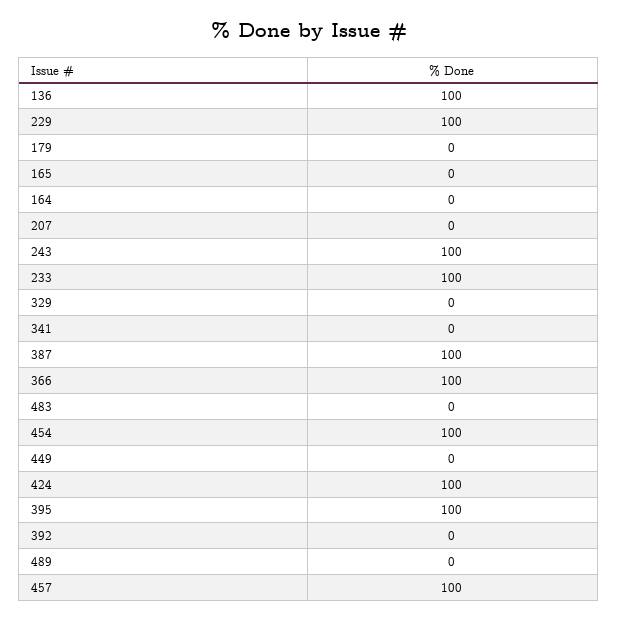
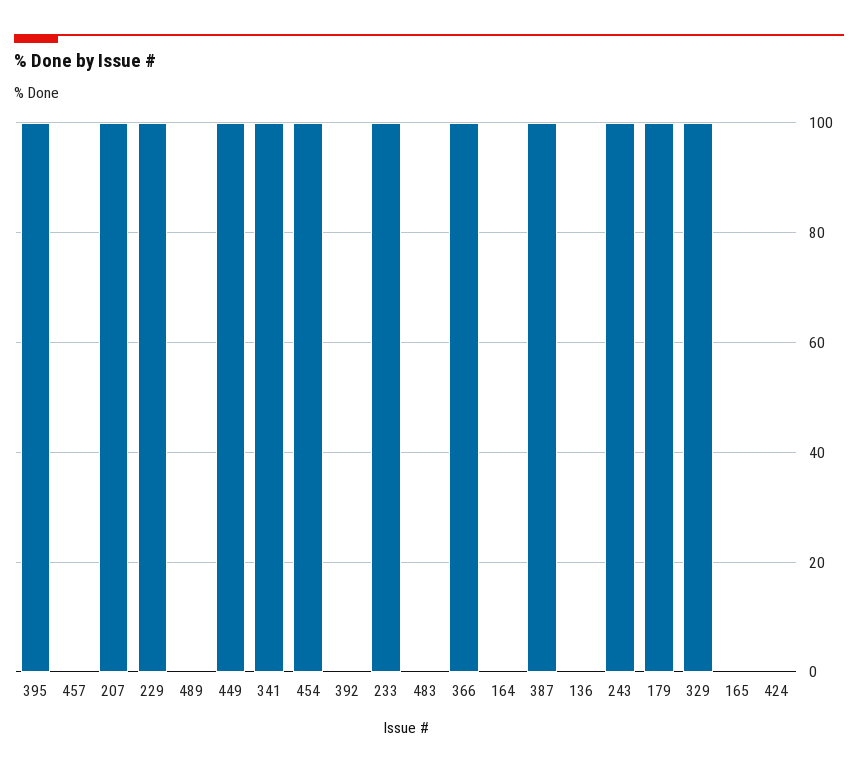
136: 100 -> 0
179: 0 -> 100
207: 0 -> 100
329: 0 -> 100
341: 0 -> 100
449: 0 -> 100
424: 100 -> 0
457: 100 -> 0

